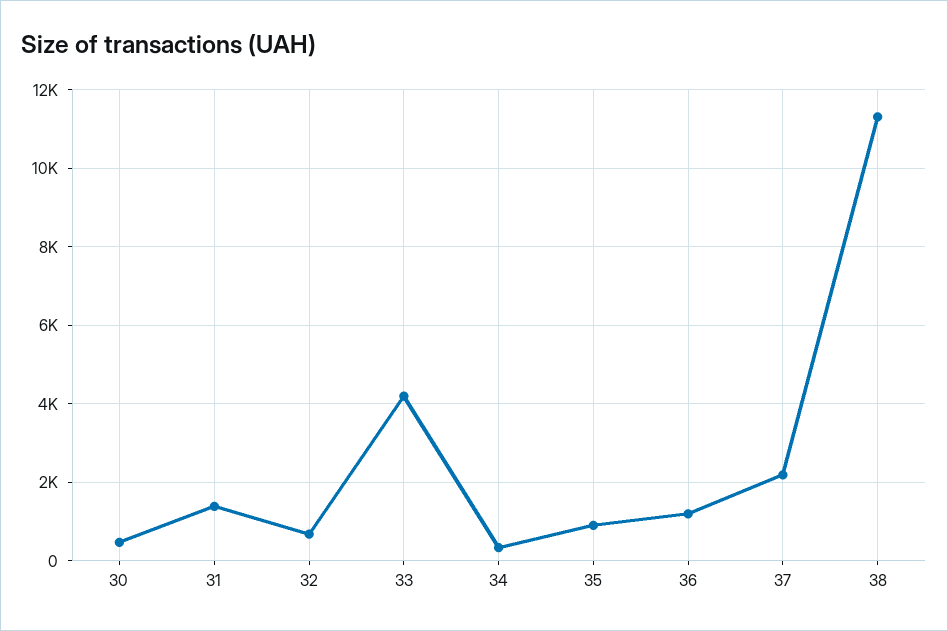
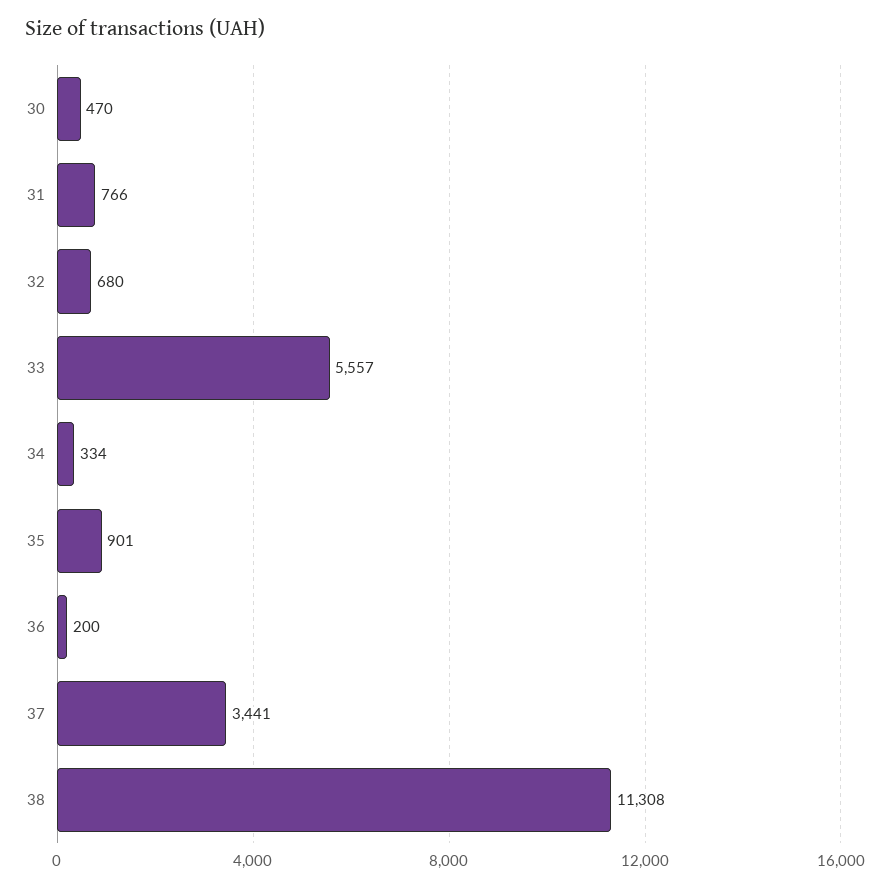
31: 1400 -> 766
33: 4200 -> 5557
36: 1200 -> 200
37: 2200 -> 3441

